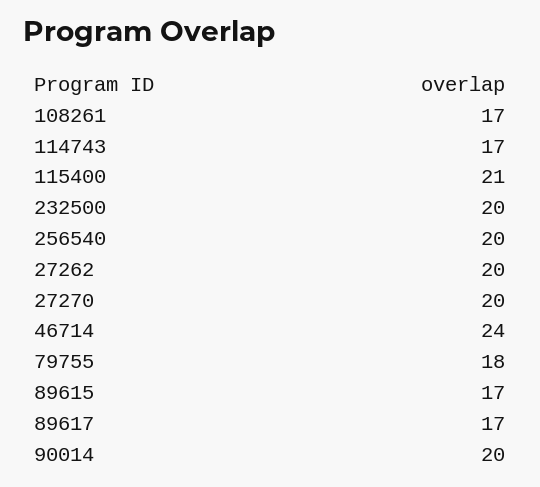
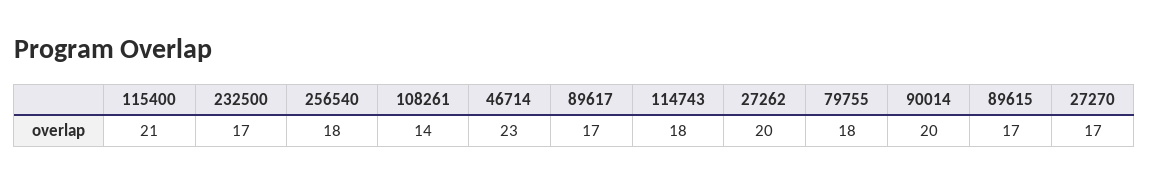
108261: 17 -> 14
114743: 17 -> 18
232500: 20 -> 17
256540: 20 -> 18
27270: 20 -> 17
46714: 24 -> 23

